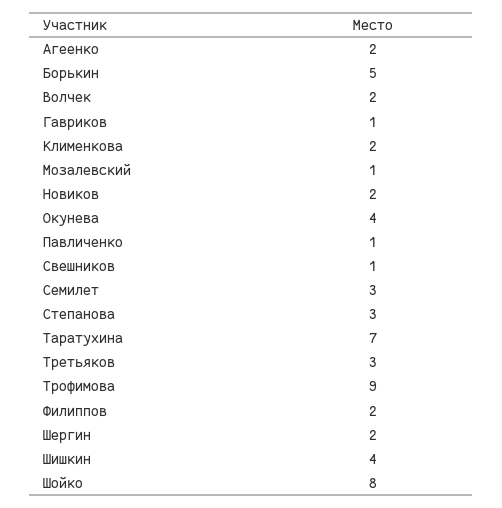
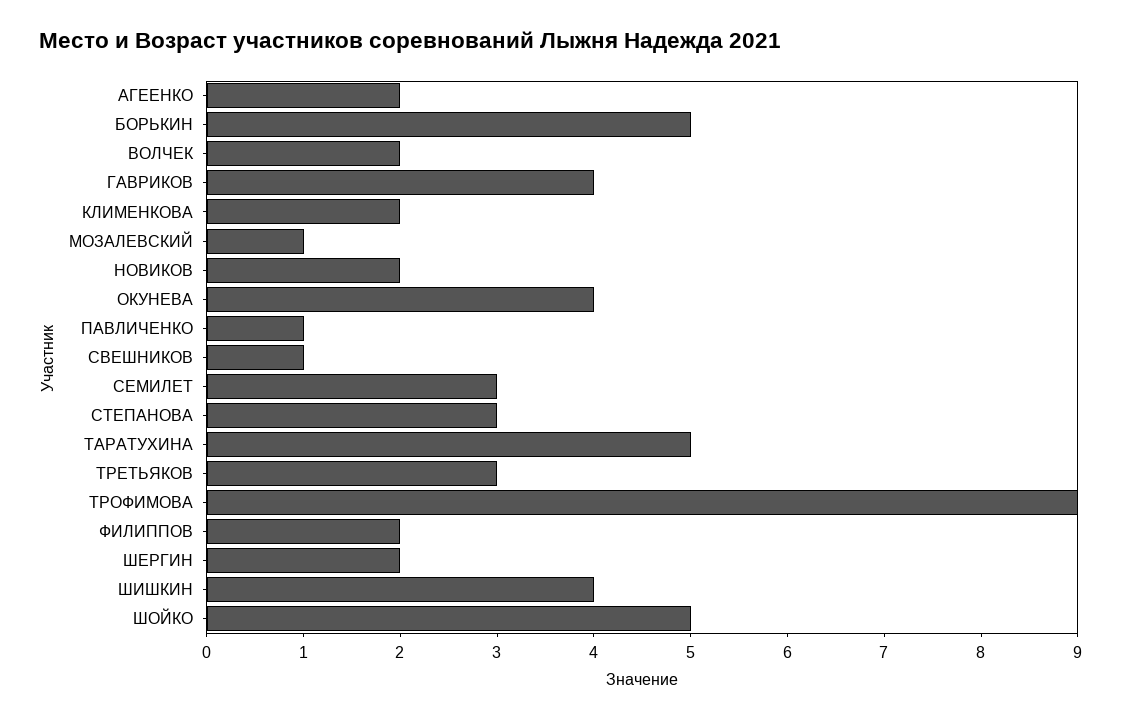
Гавриков: 1 -> 4
Таратухина: 7 -> 5
Шойко: 8 -> 5

